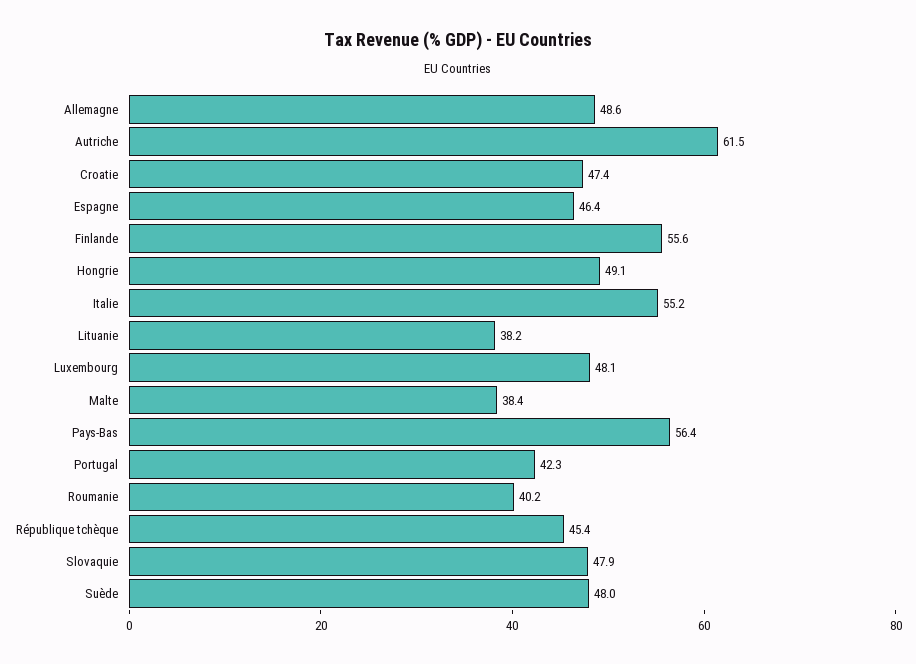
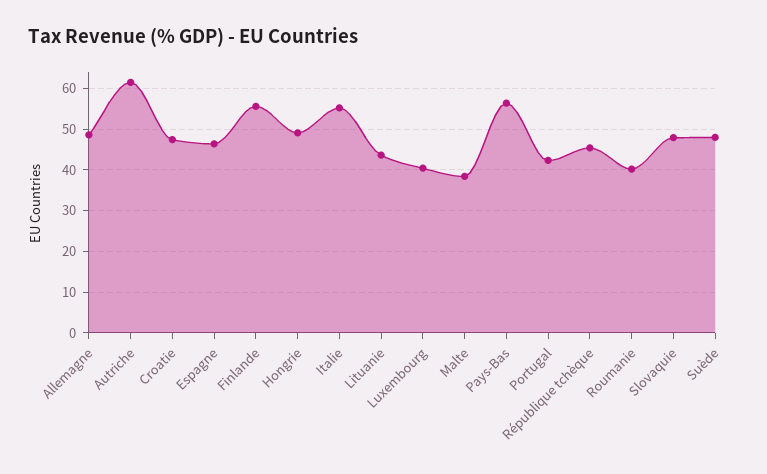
Lituanie: 38.2 -> 44
Luxembourg: 48.1 -> 40

